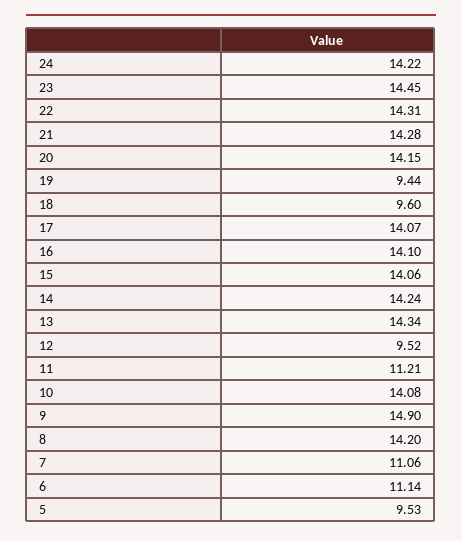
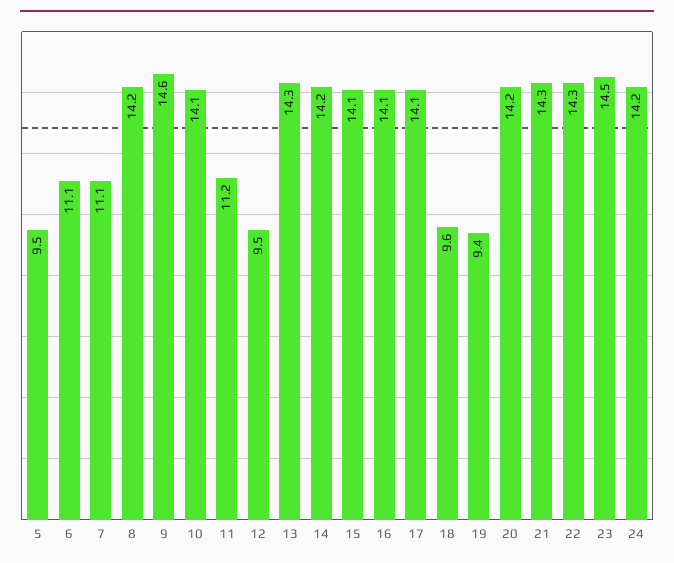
9: 14.9 -> 14.6

